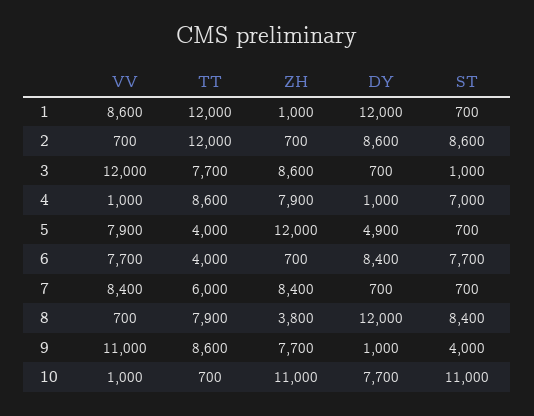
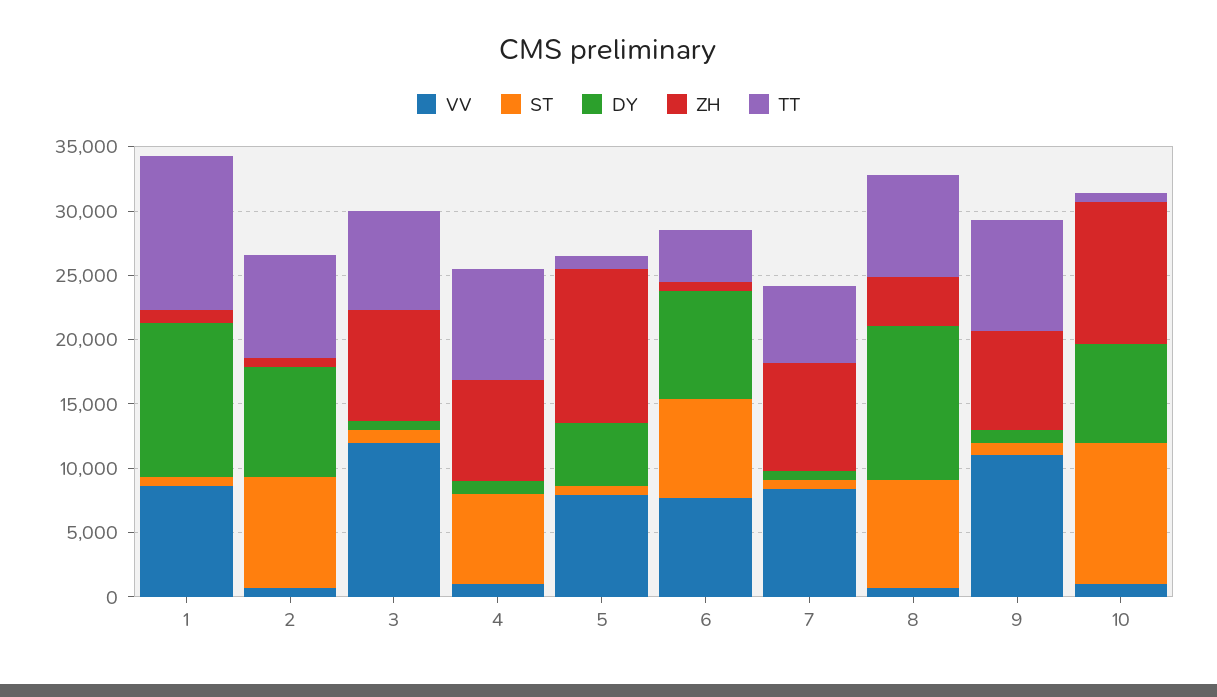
TT, 2: 12000 -> 8000
TT, 5: 4000 -> 1000
ST, 9: 4000 -> 1000

